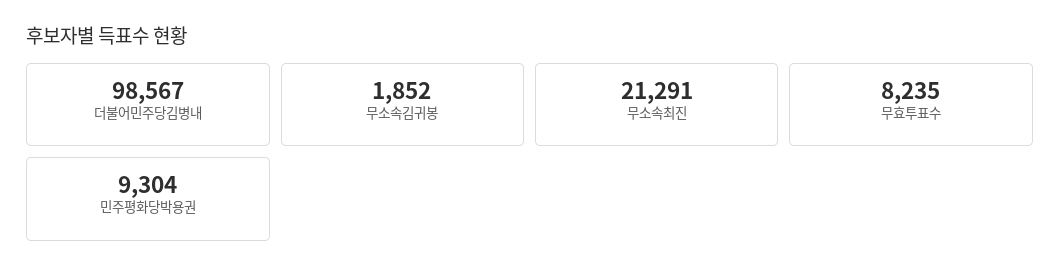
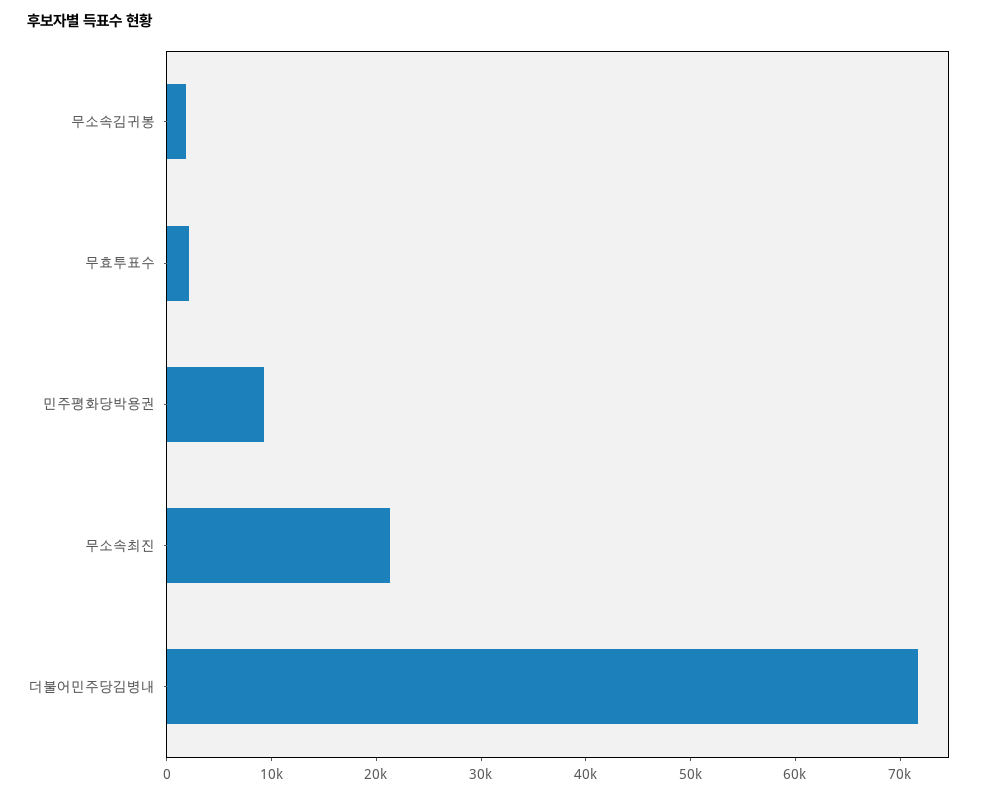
더불어민주당김병내: 98567 -> 72000
무효투표수: 8235 -> 2000

